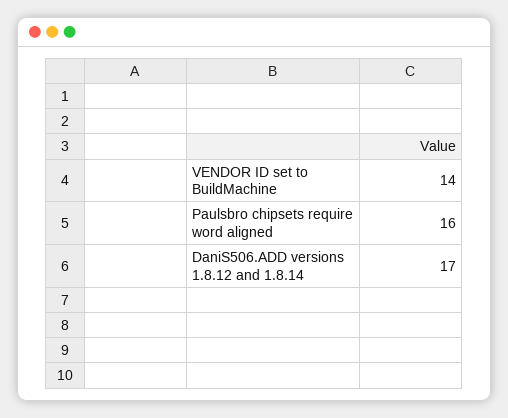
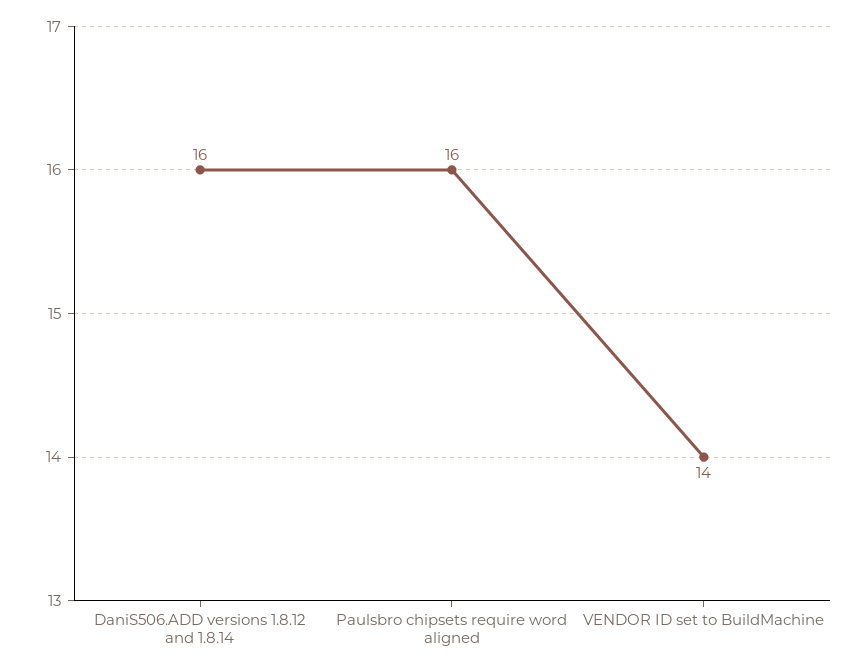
DaniS506.ADD versions 1.8.12 and 1.8.14: 17 -> 16

